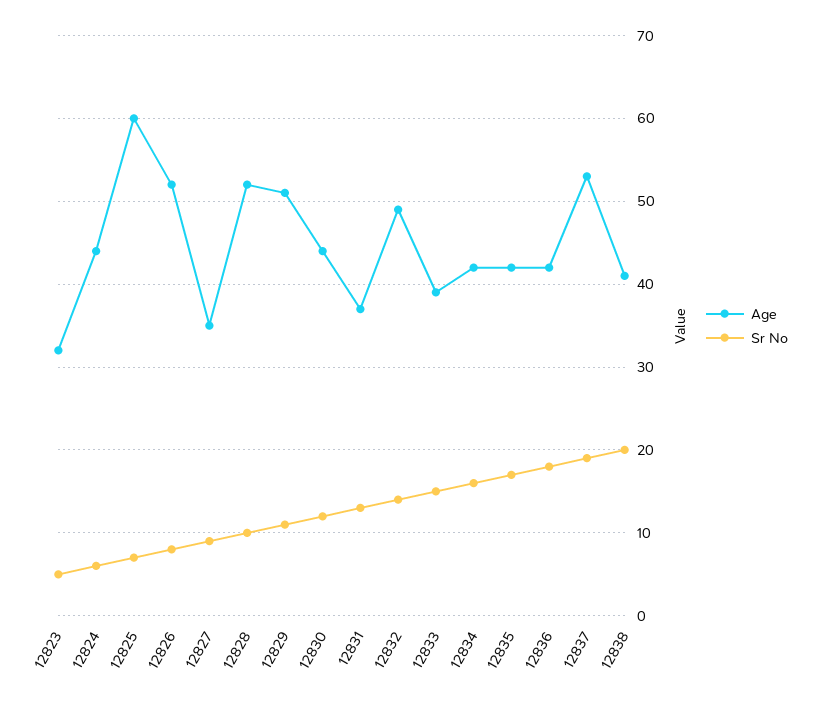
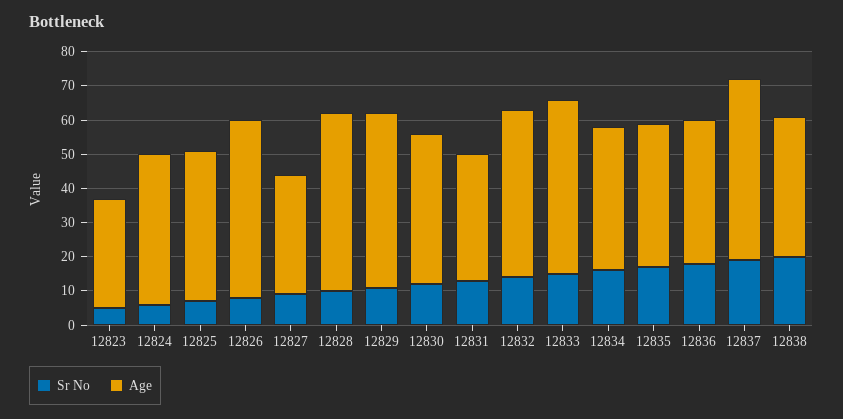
Age, 12825: 60 -> 45
Age, 12833: 39 -> 50

